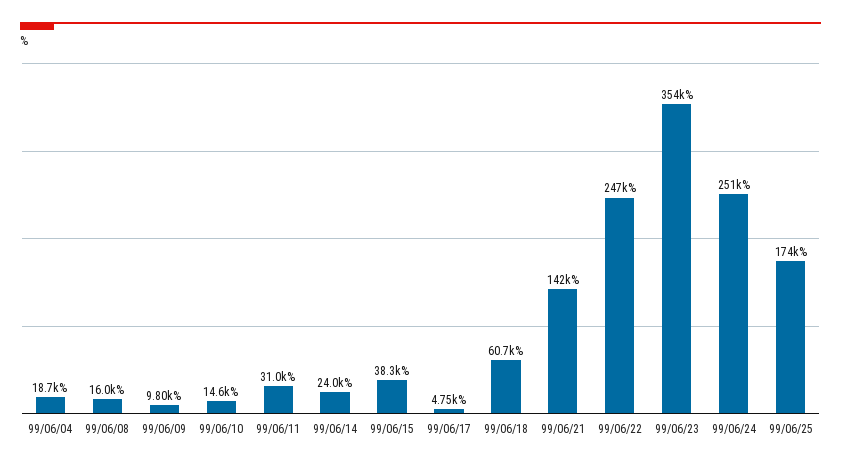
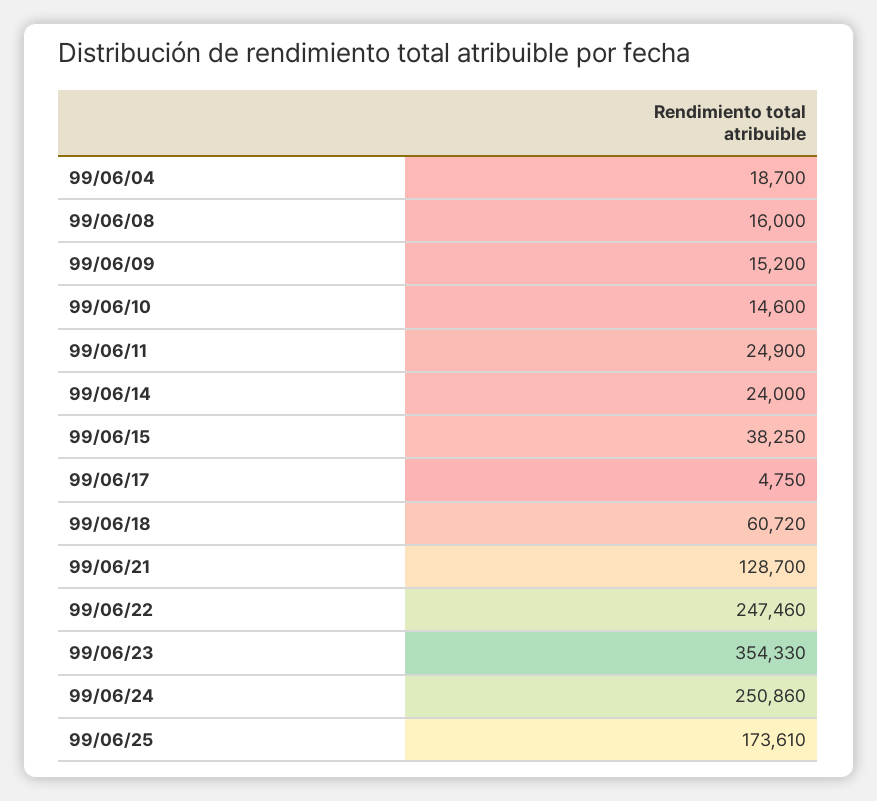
99/06/09: 9800 -> 15200
99/06/11: 31000 -> 24900
99/06/21: 142000 -> 128700

